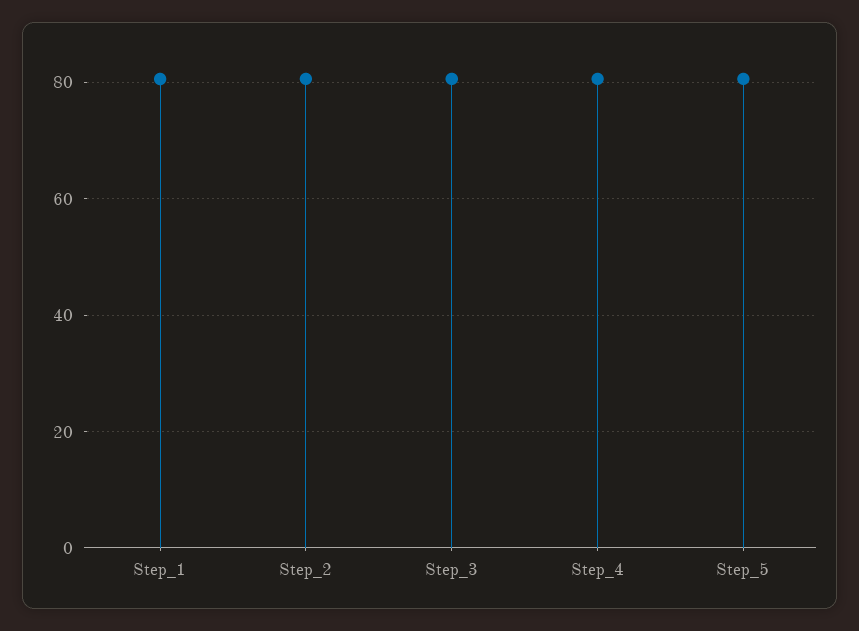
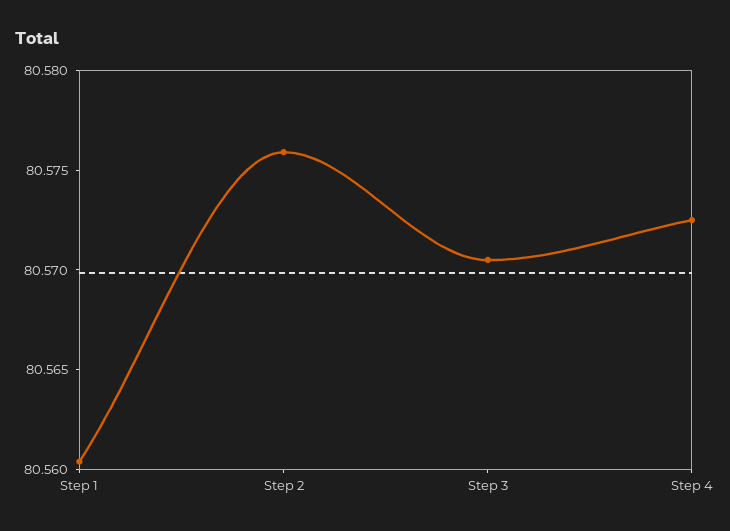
Step_5: 80 -> none

